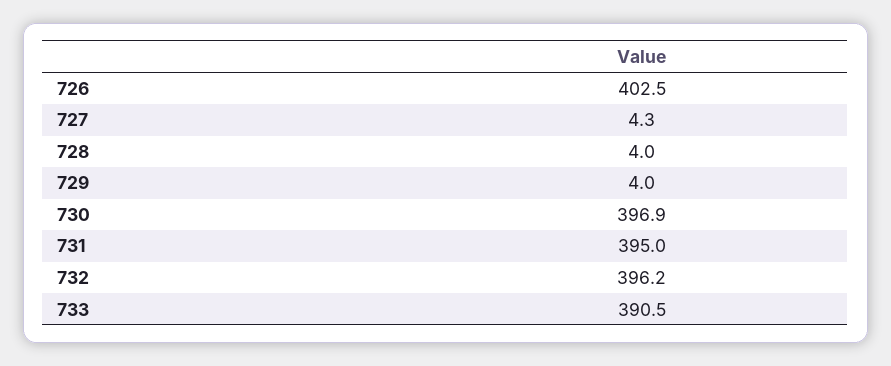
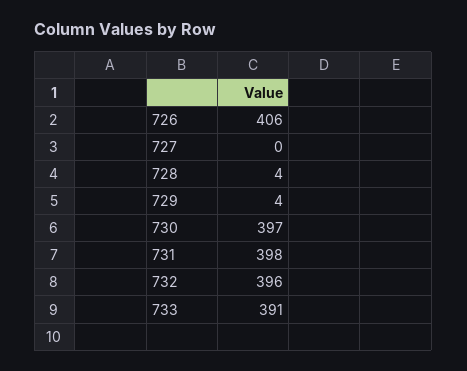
726: 402.5 -> 406
727: 4.3 -> 0
731: 395 -> 398

